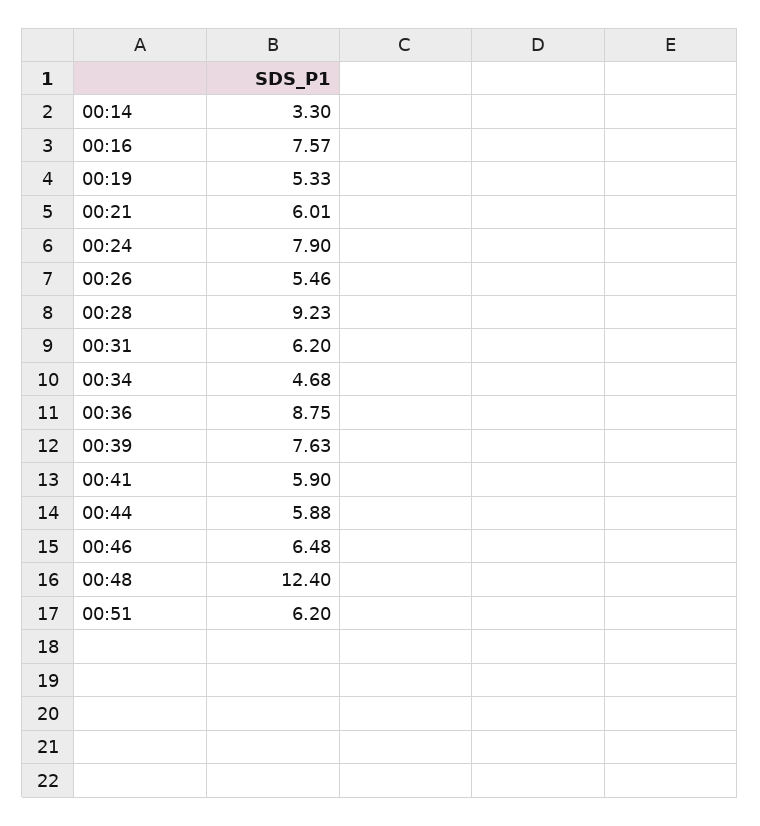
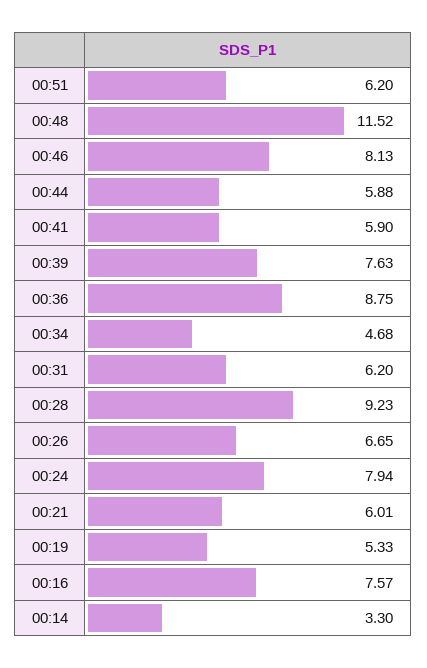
00:24: 7.9 -> 7.94
00:26: 5.46 -> 6.65
00:46: 6.48 -> 8.13
00:48: 12.4 -> 11.52

